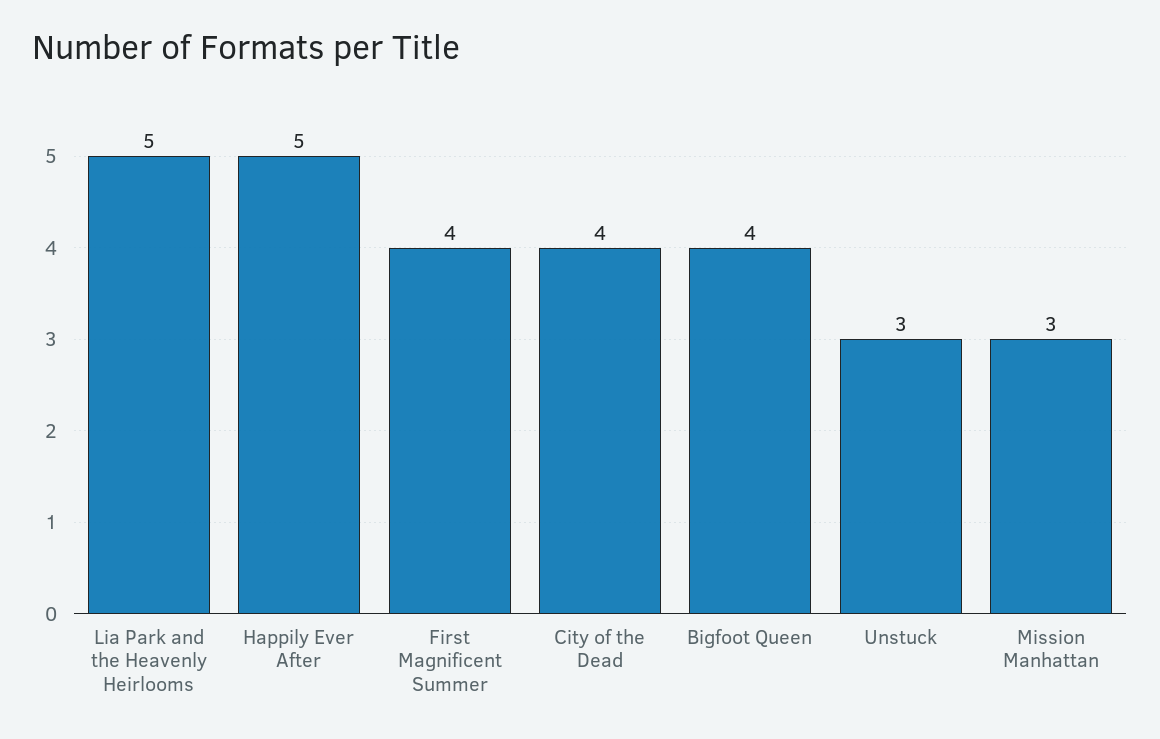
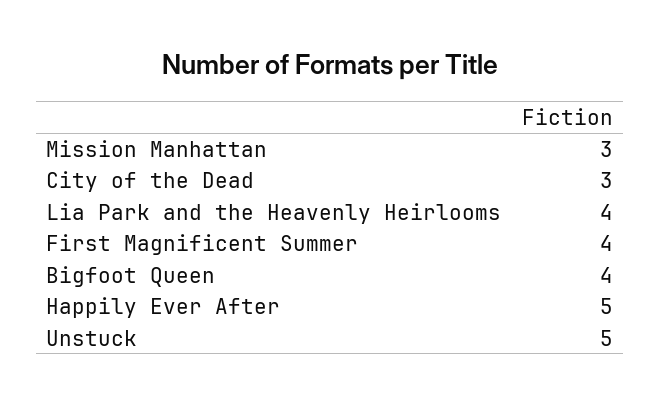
Lia Park and the Heavenly Heirlooms: 5 -> 4
City of the Dead: 4 -> 3
Unstuck: 3 -> 5

